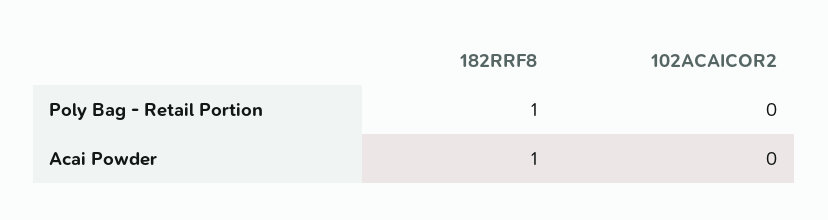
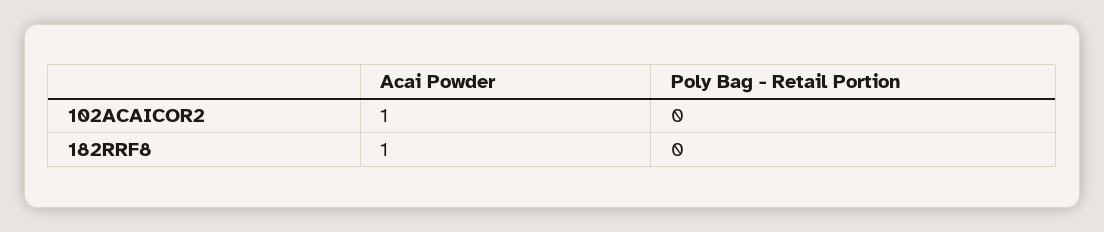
182RRF8, Poly Bag - Retail Portion: 1 -> 0
102ACAICOR2, Acai Powder: 0 -> 1

